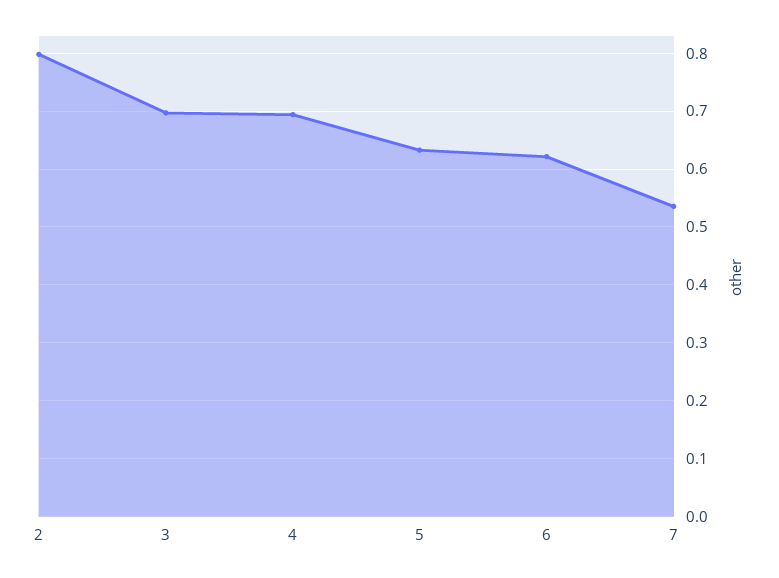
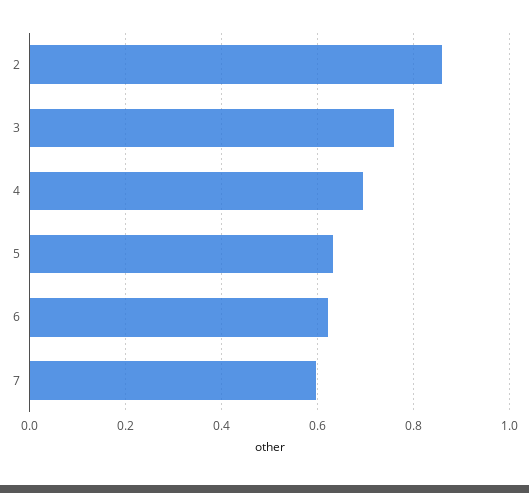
2: 0.8 -> 0.86
3: 0.7 -> 0.76
7: 0.54 -> 0.6

